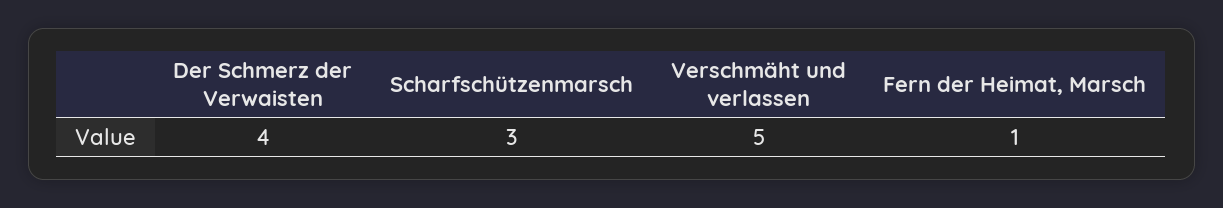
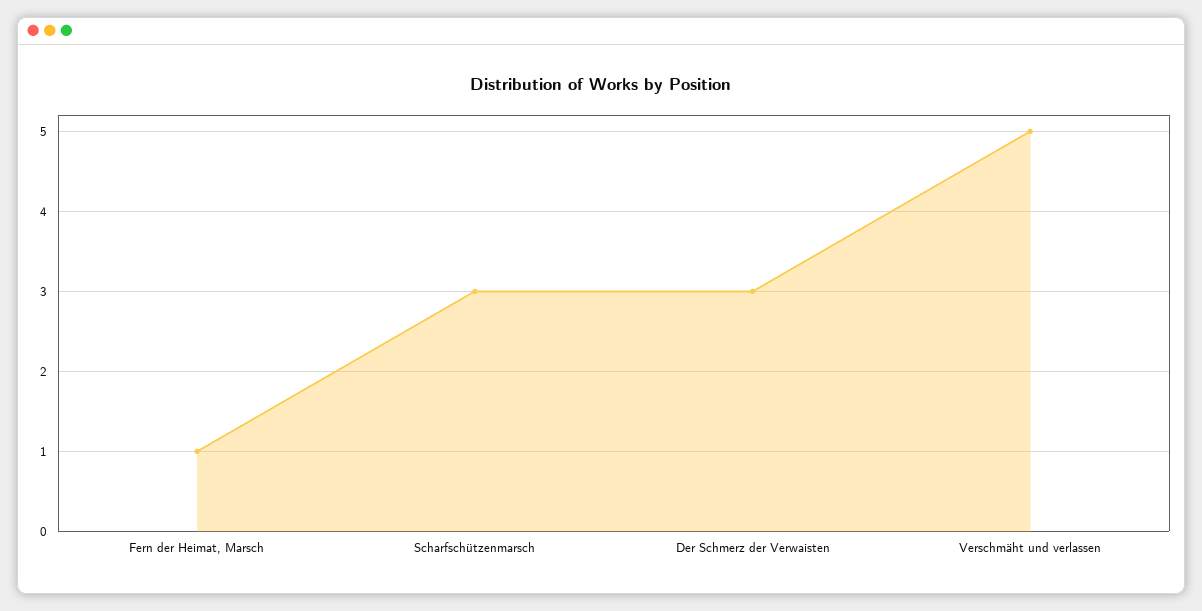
Der Schmerz der Verwaisten: 4 -> 3

